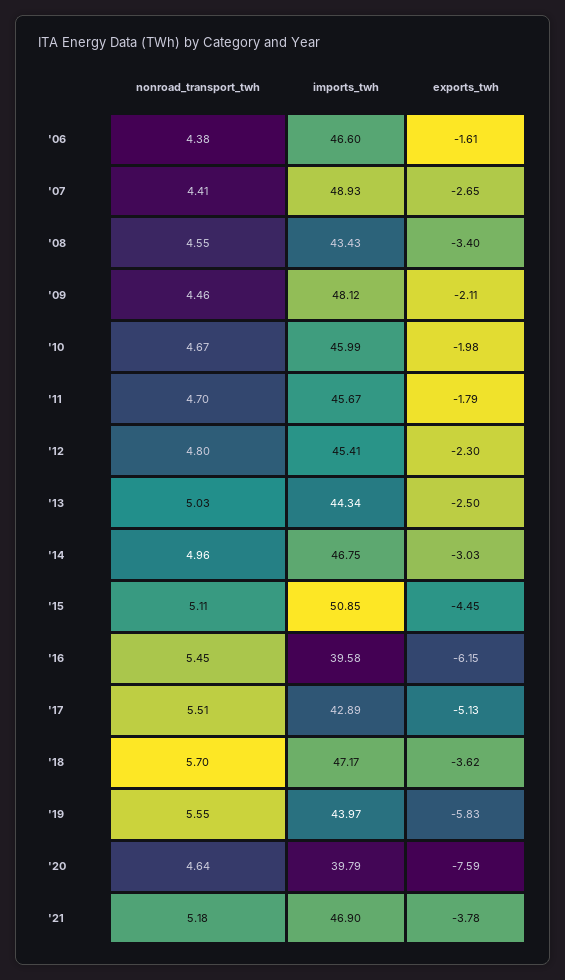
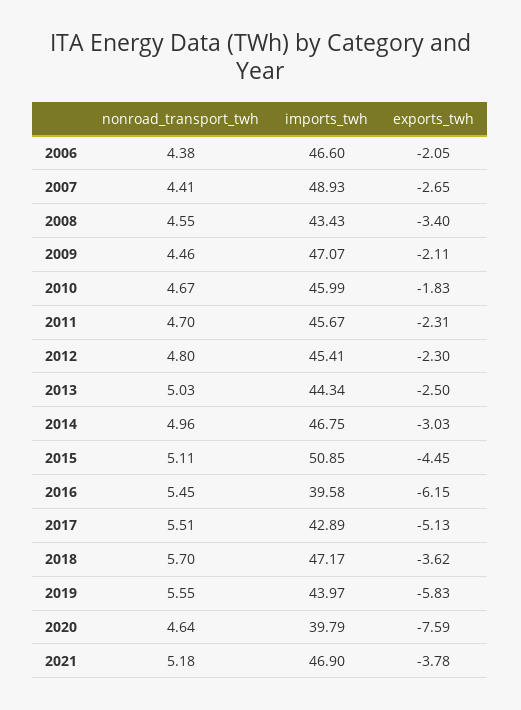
exports_twh, '06: -1.61 -> -2.05
imports_twh, '09: 48.12 -> 47.07
exports_twh, '10: -1.98 -> -1.83
exports_twh, '11: -1.79 -> -2.31

